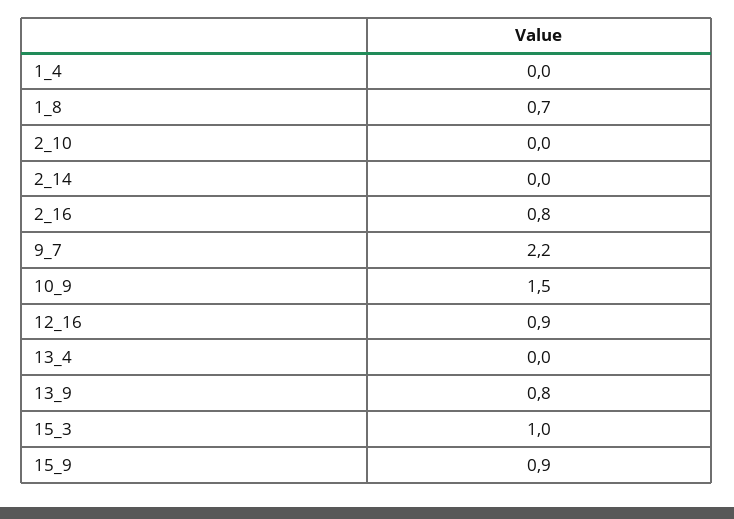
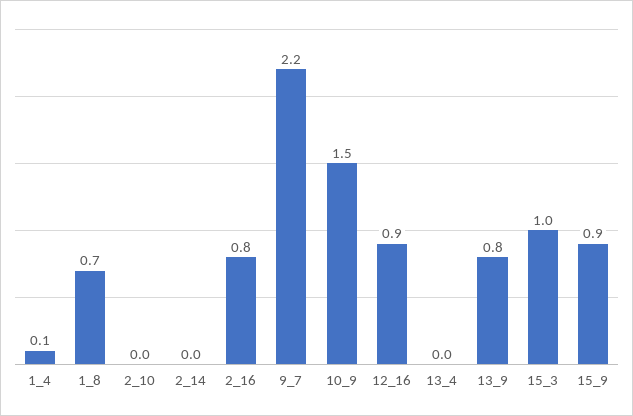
1_4: 0 -> 0.1

